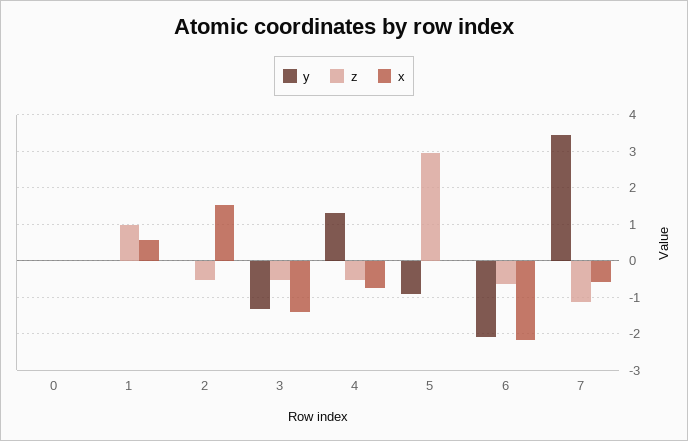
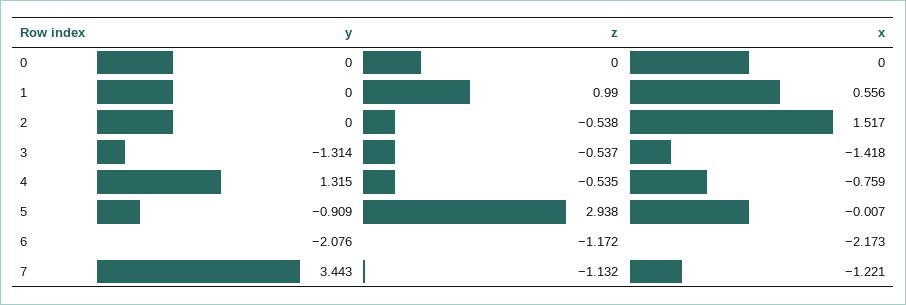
z, 6: -0.6 -> -1.172
x, 7: -0.6 -> -1.221

